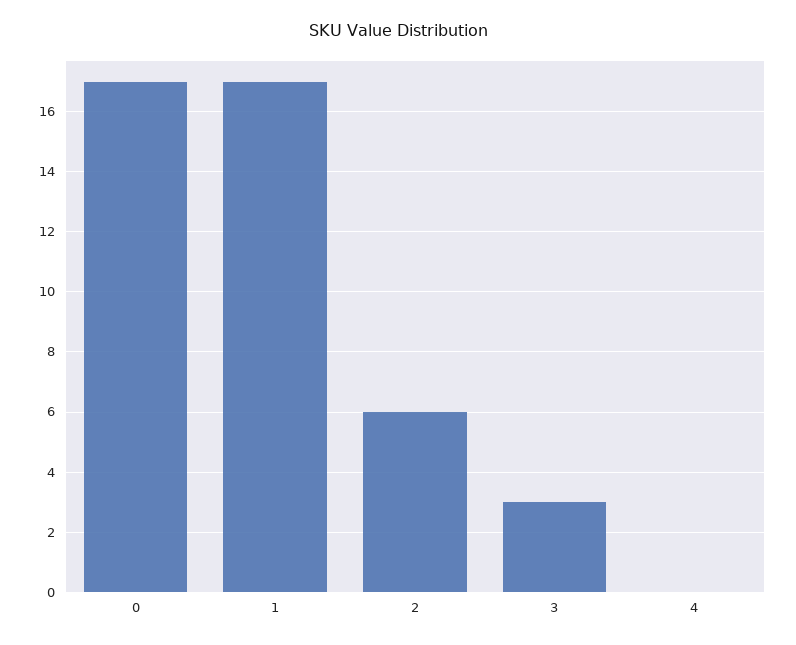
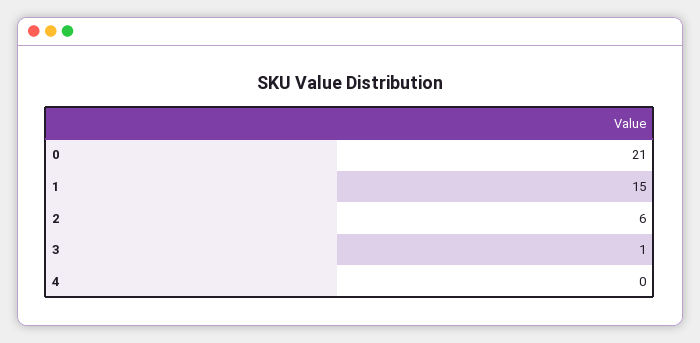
0: 17 -> 21
1: 17 -> 15
3: 3 -> 1

